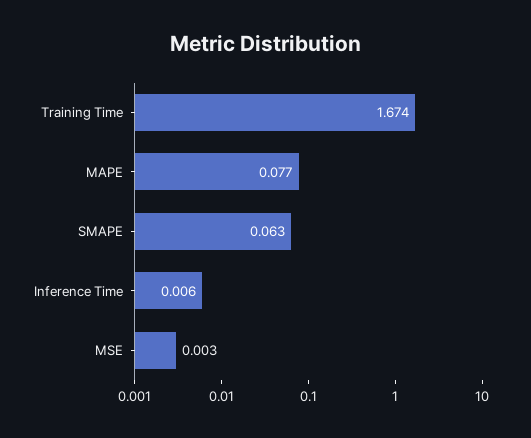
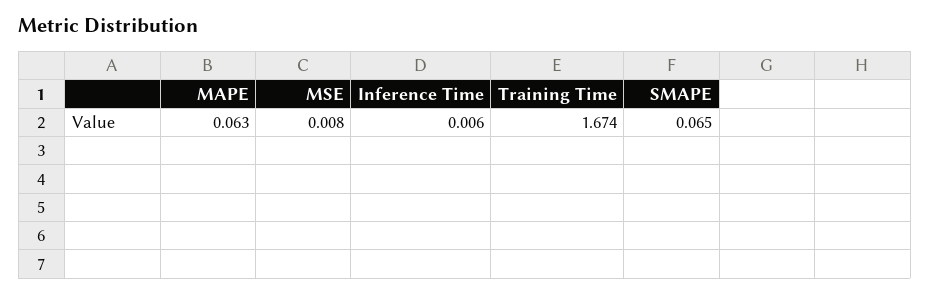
MAPE: 0.077 -> 0.063
SMAPE: 0.063 -> 0.065
MSE: 0.003 -> 0.008

